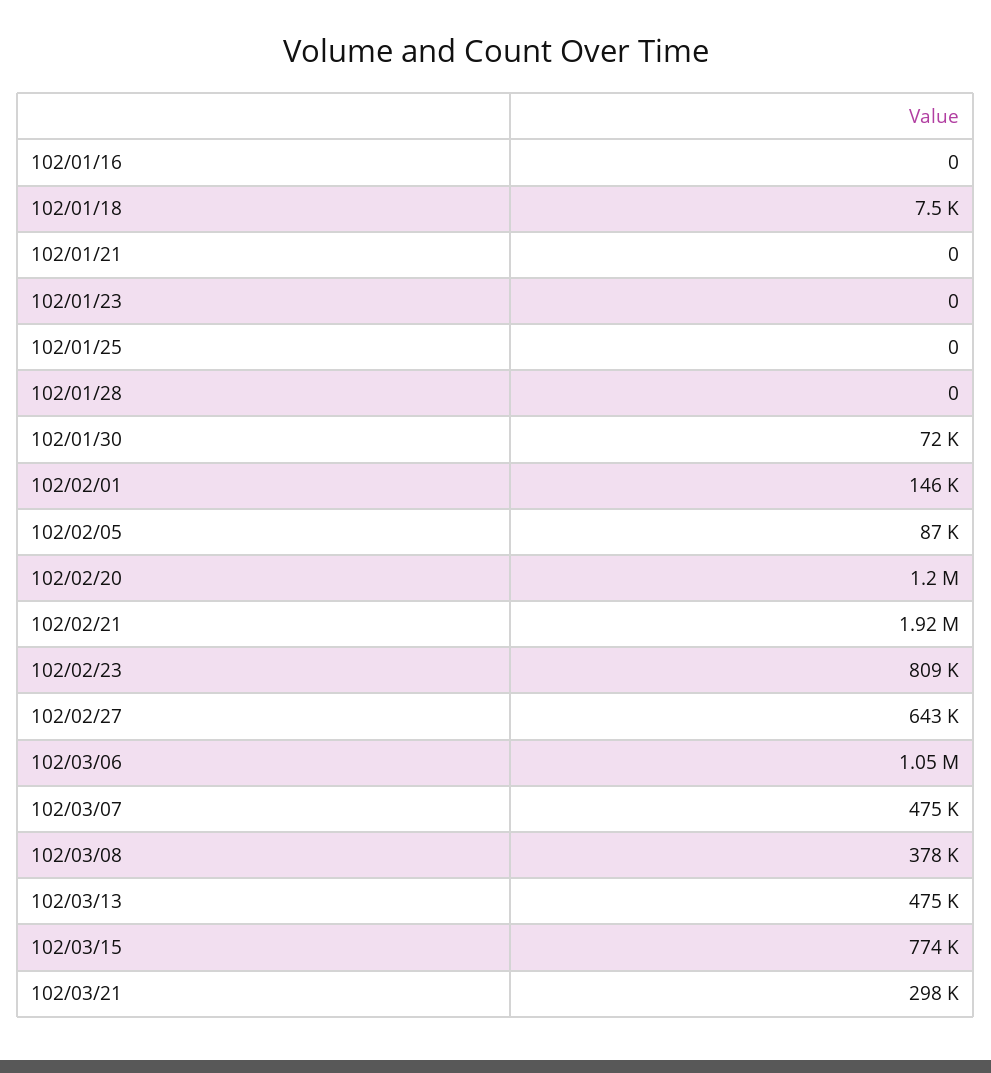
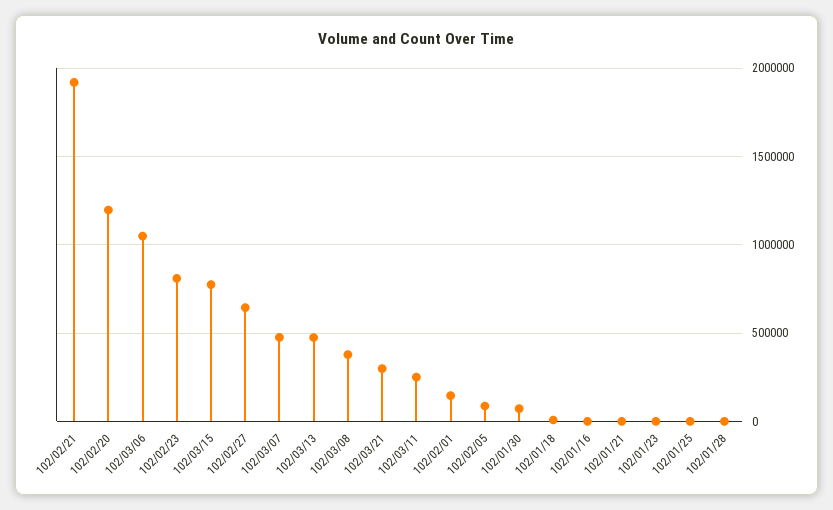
102/03/11: none -> 250000

